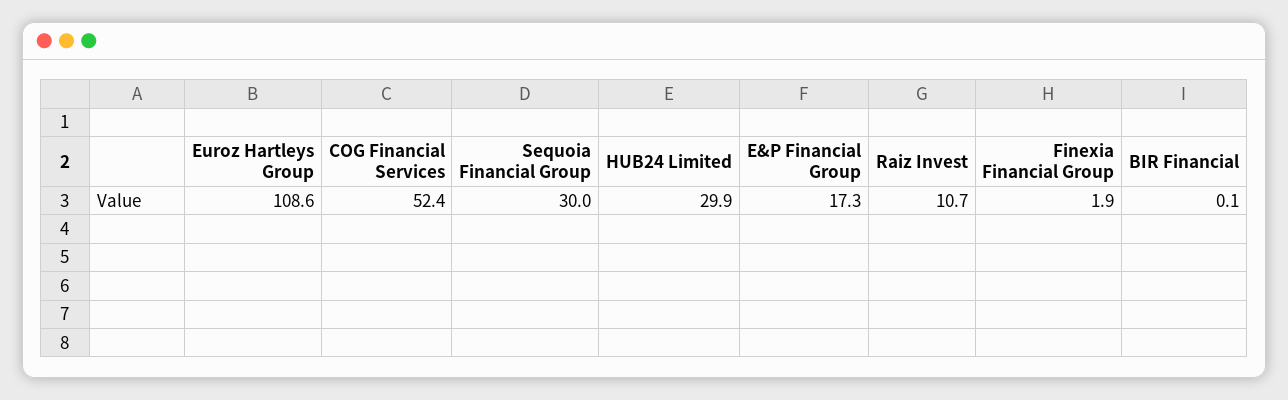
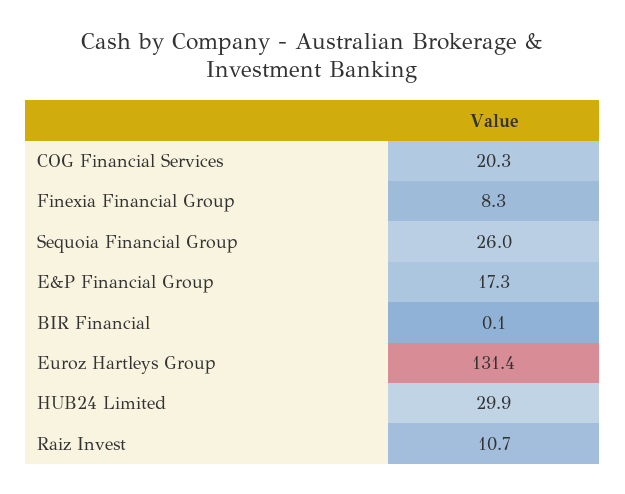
Euroz Hartleys Group: 108.6 -> 131.4
COG Financial Services: 52.4 -> 20.3
Sequoia Financial Group: 30 -> 26
Finexia Financial Group: 1.9 -> 8.3

